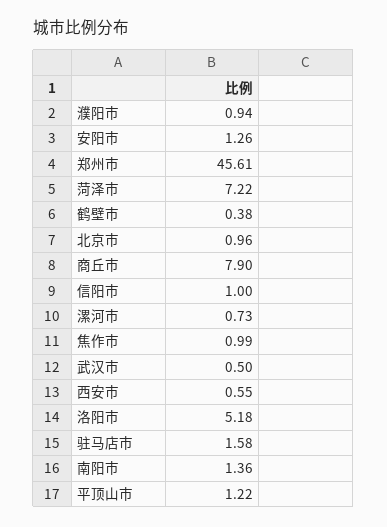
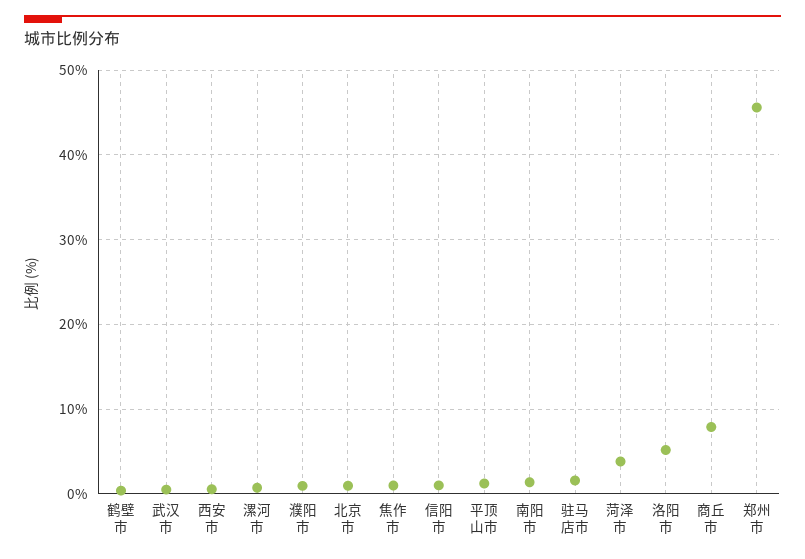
安阳市: 1.26 -> none
菏泽市: 7.22 -> 4

